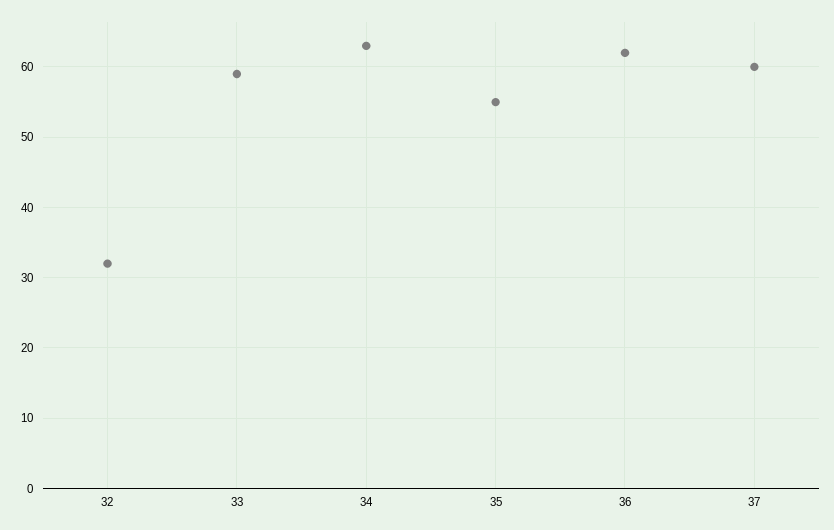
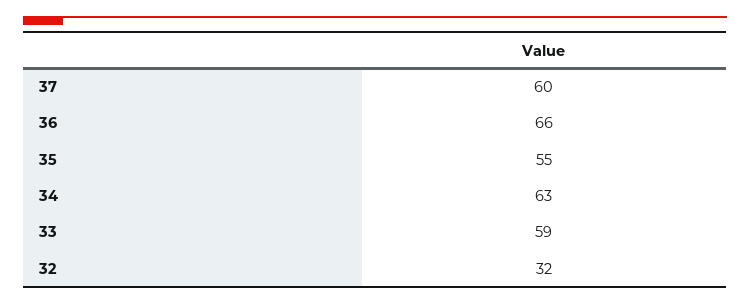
36: 62 -> 66

